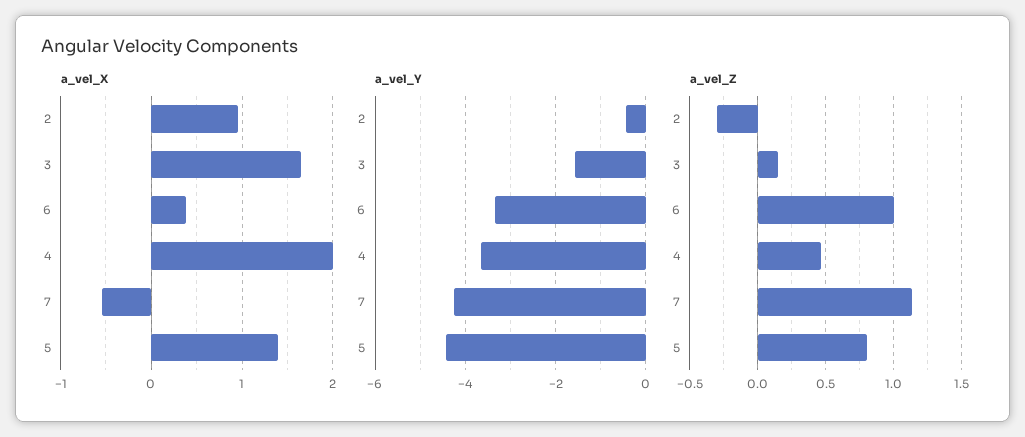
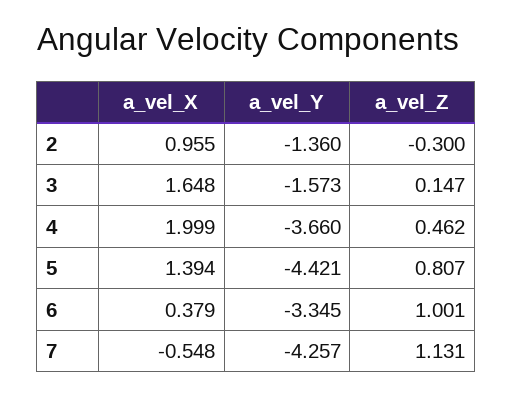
a_vel_Y, 2: -0.4 -> -1.36

